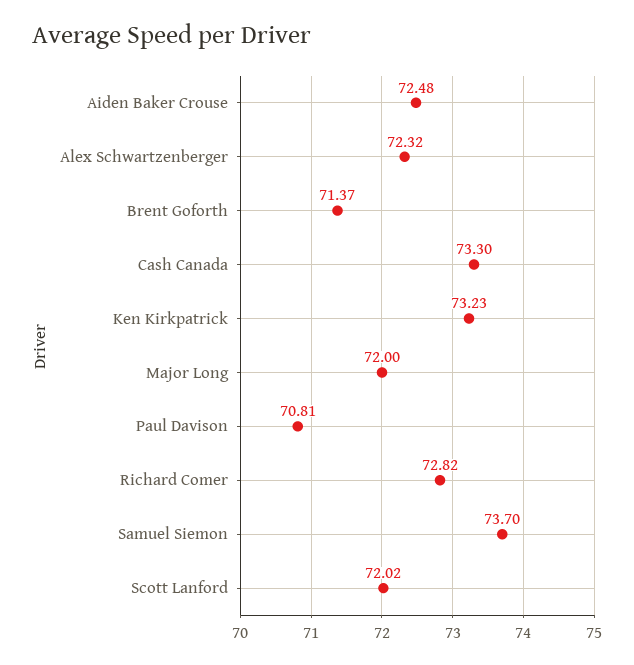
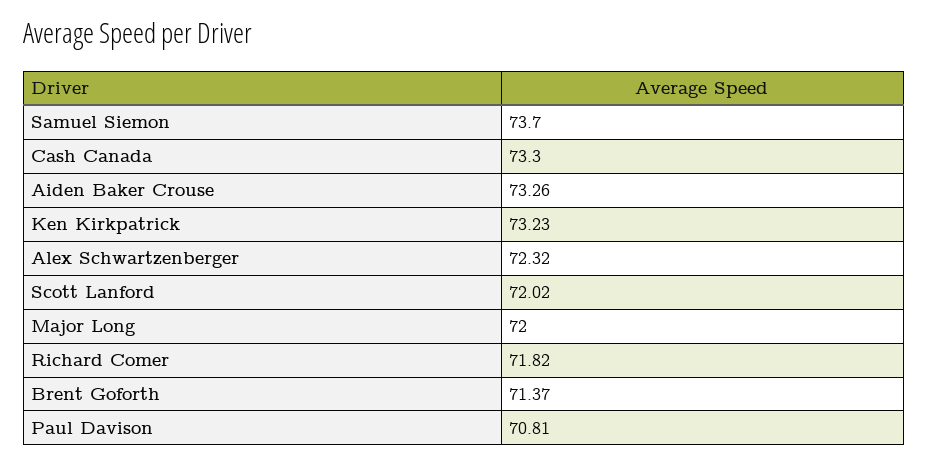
Aiden Baker Crouse: 72.48 -> 73.26
Richard Comer: 72.82 -> 71.82

